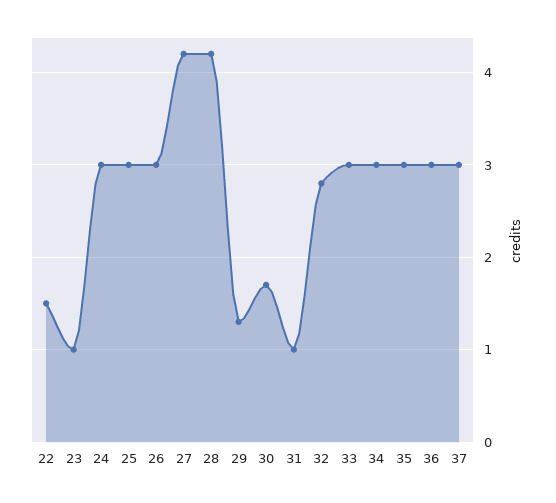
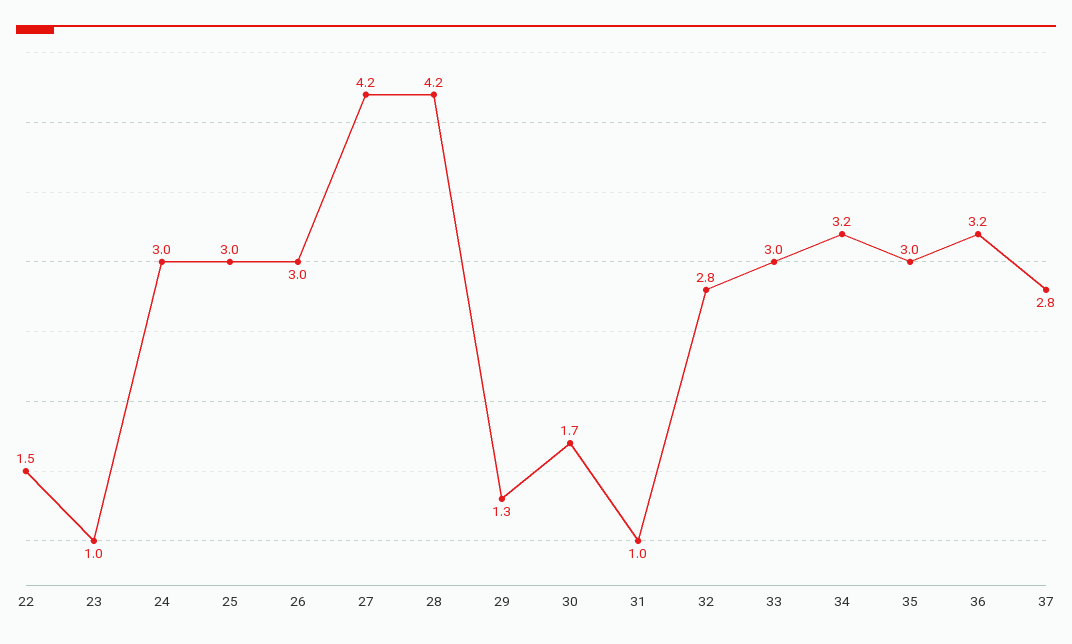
34: 3 -> 3.2
36: 3 -> 3.2
37: 3 -> 2.8

